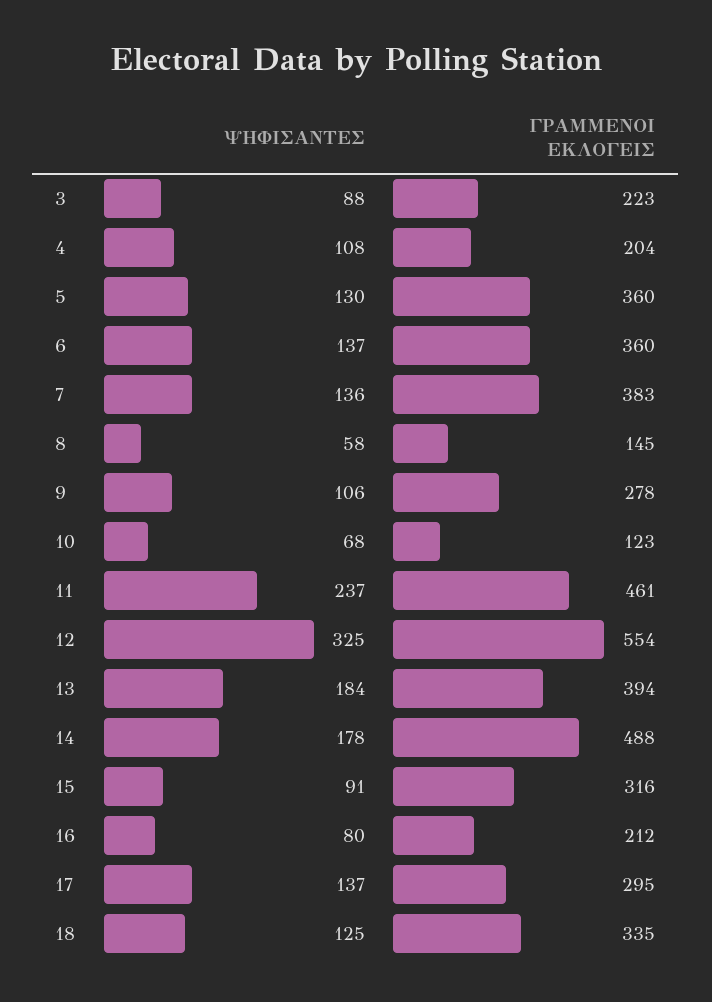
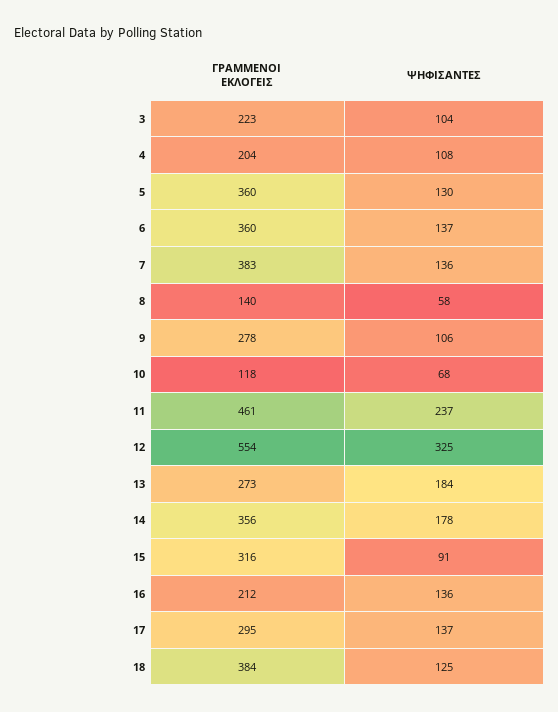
ΨΗΦΙΣΑΝΤΕΣ, 3: 88 -> 104
ΓΡΑΜΜΕΝΟΙ ΕΚΛΟΓΕΙΣ, 8: 145 -> 140
ΓΡΑΜΜΕΝΟΙ ΕΚΛΟΓΕΙΣ, 10: 123 -> 118
ΓΡΑΜΜΕΝΟΙ ΕΚΛΟΓΕΙΣ, 13: 394 -> 273
ΓΡΑΜΜΕΝΟΙ ΕΚΛΟΓΕΙΣ, 14: 488 -> 356
ΨΗΦΙΣΑΝΤΕΣ, 16: 80 -> 136
ΓΡΑΜΜΕΝΟΙ ΕΚΛΟΓΕΙΣ, 18: 335 -> 384

